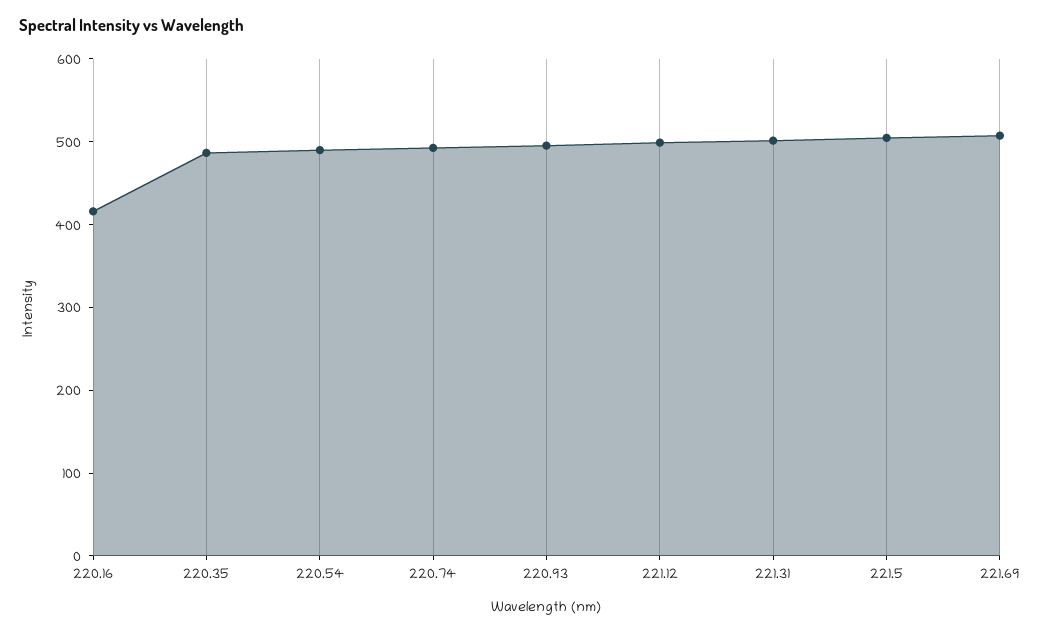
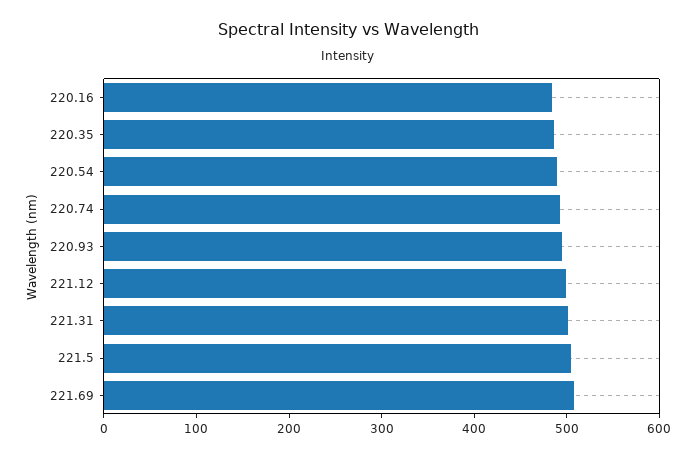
220.16: 420 -> 480

